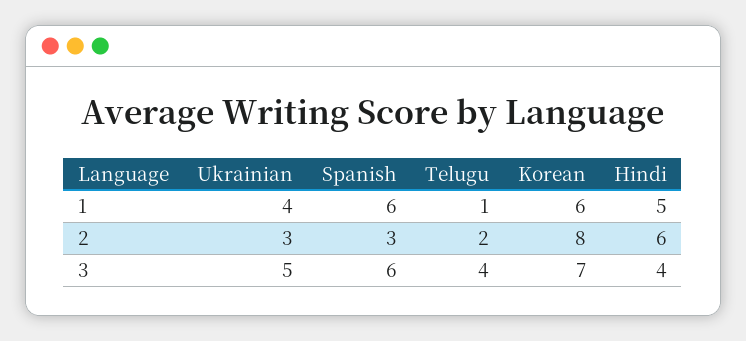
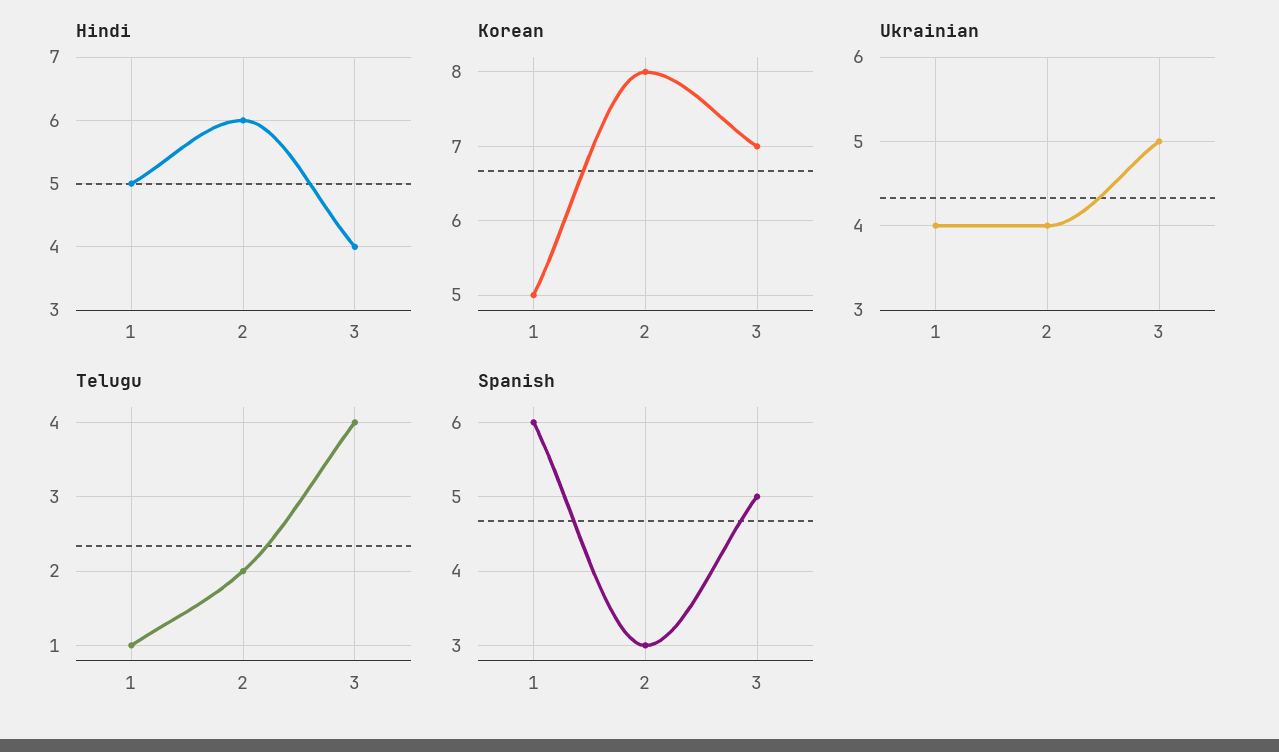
Korean, 1: 6 -> 5
Ukrainian, 2: 3 -> 4
Spanish, 3: 6 -> 5

